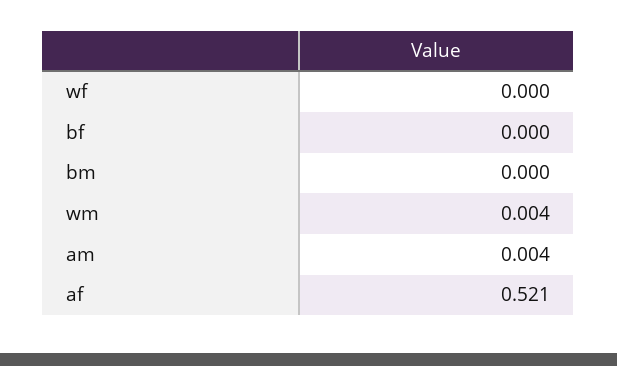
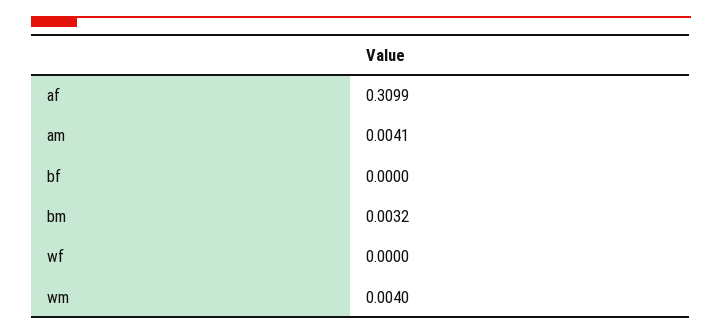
bm: 0 -> 0.0032
af: 0.521 -> 0.3099

